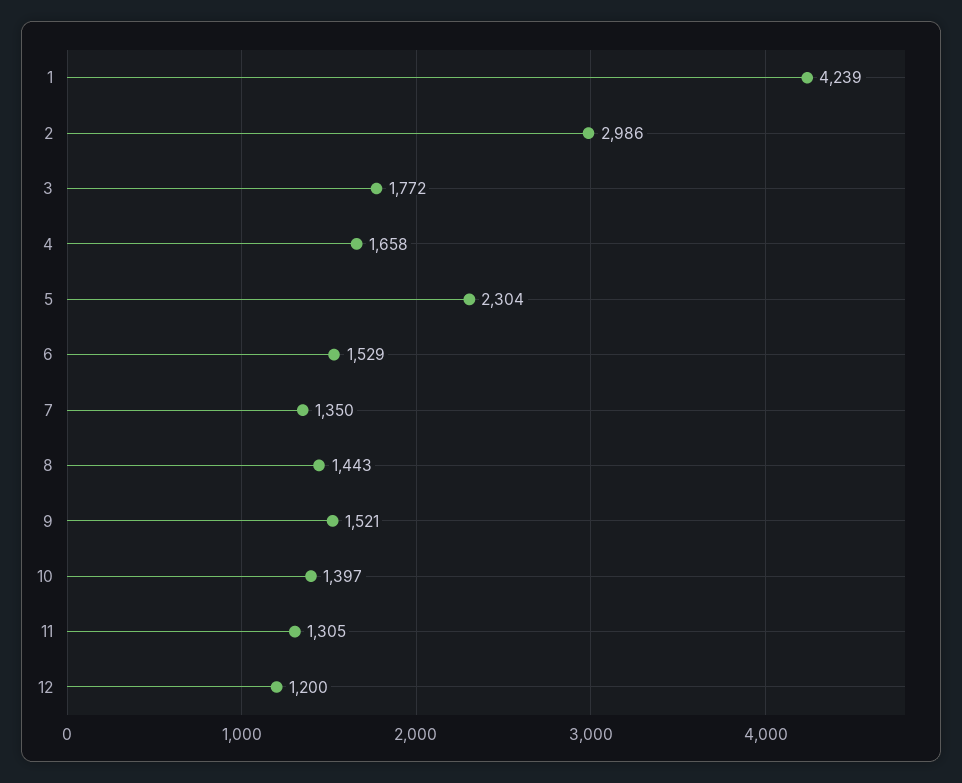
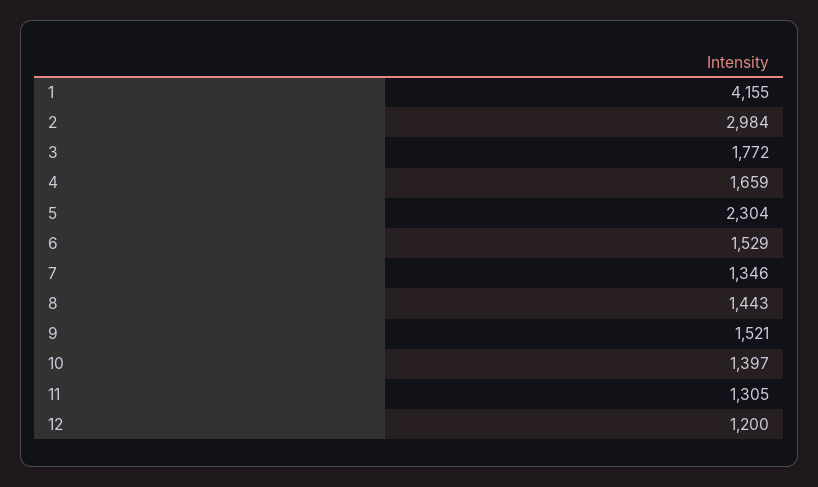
1: 4239 -> 4155
2: 2986 -> 2984
4: 1658 -> 1659
7: 1350 -> 1346

